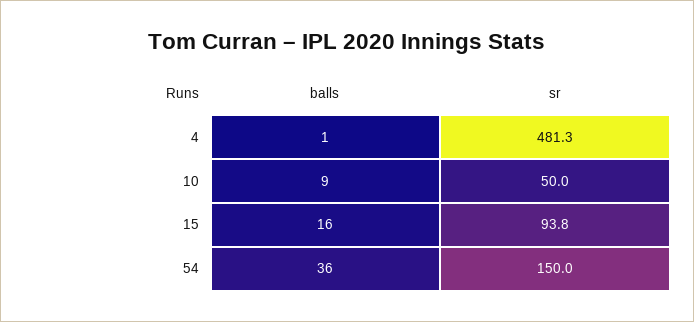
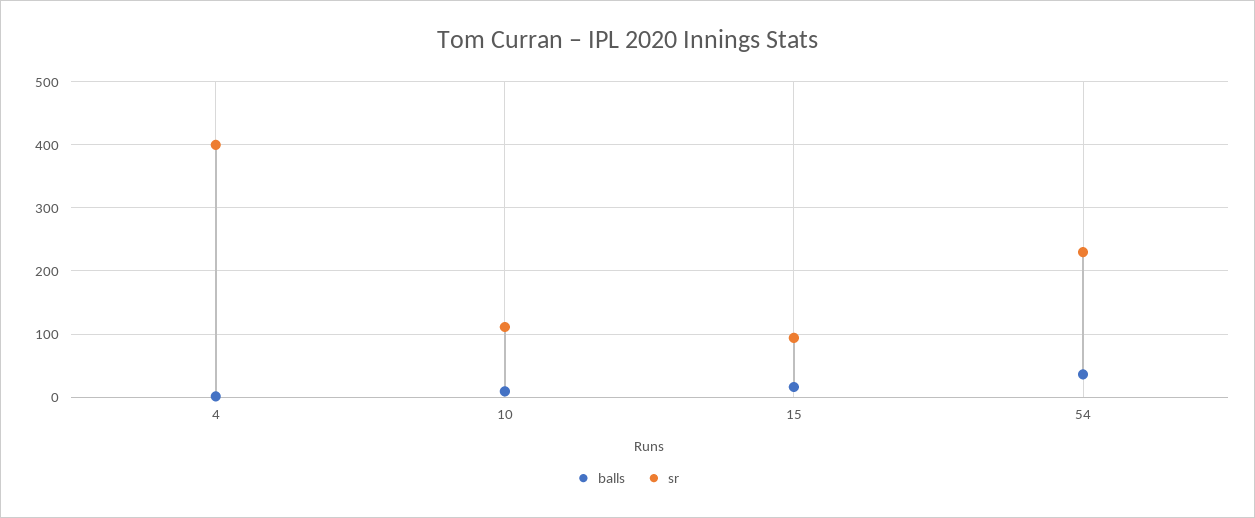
sr, 4: 481.3 -> 400
sr, 10: 50 -> 110
sr, 54: 150 -> 230

